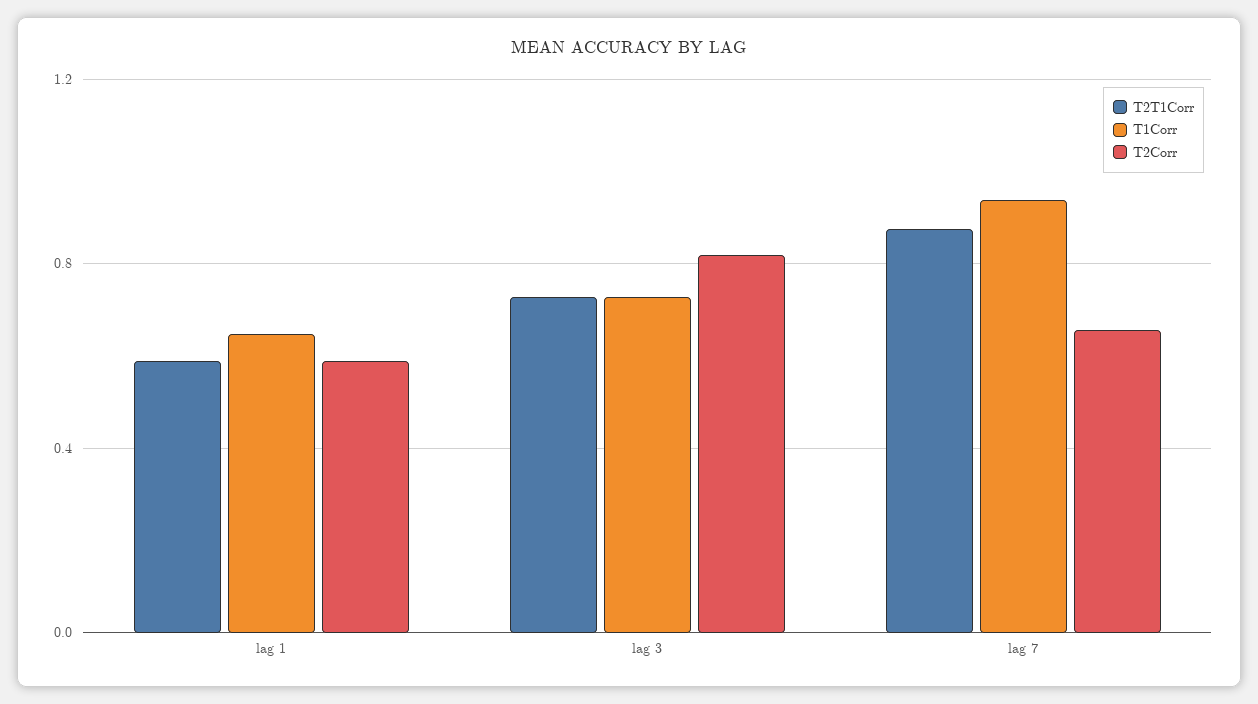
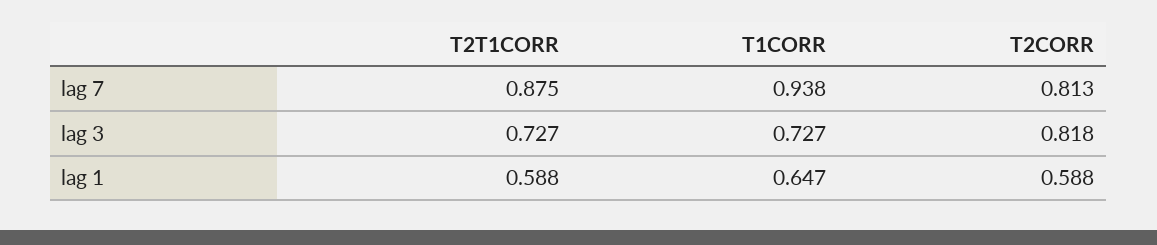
T2Corr, lag 7: 0.65 -> 0.813

